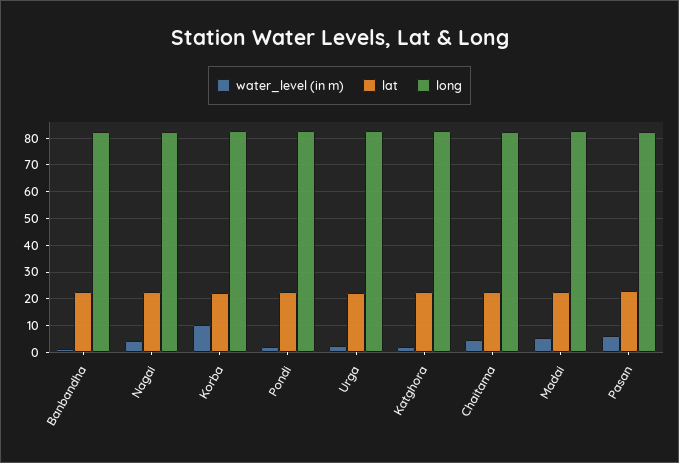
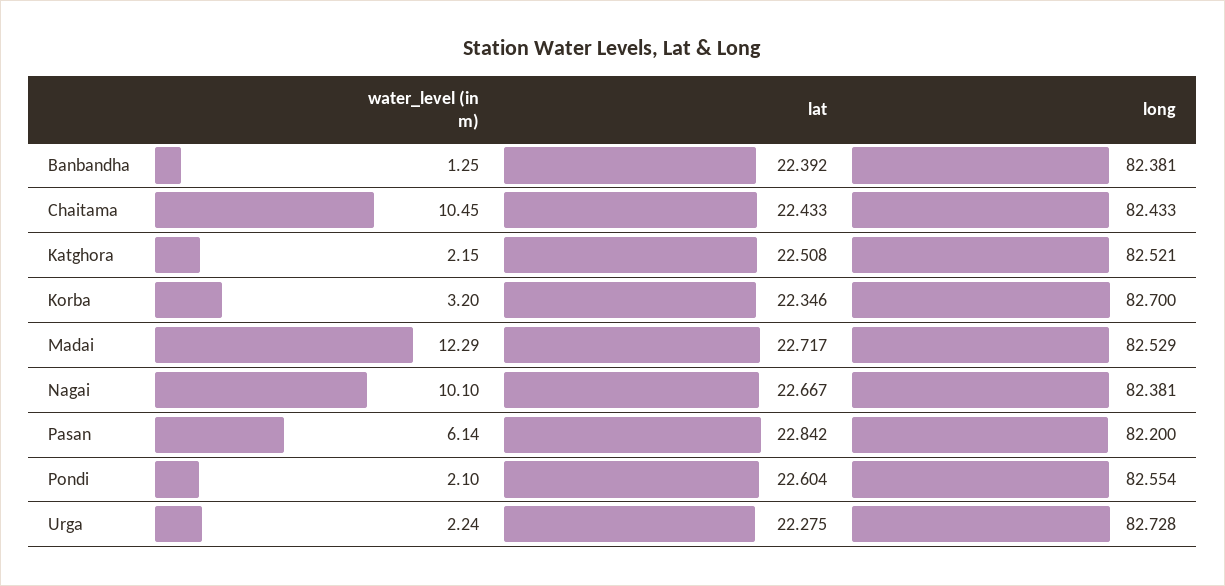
water_level (in m), Nagai: 5 -> 10.1
water_level (in m), Korba: 10 -> 3.2
water_level (in m), Chaitama: 5 -> 10.45
water_level (in m), Madai: 5 -> 12.29

